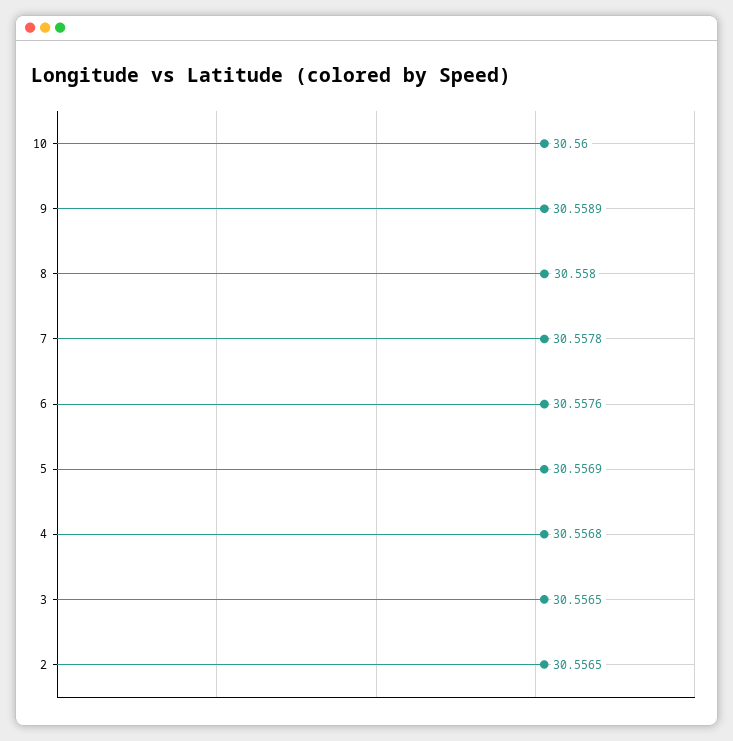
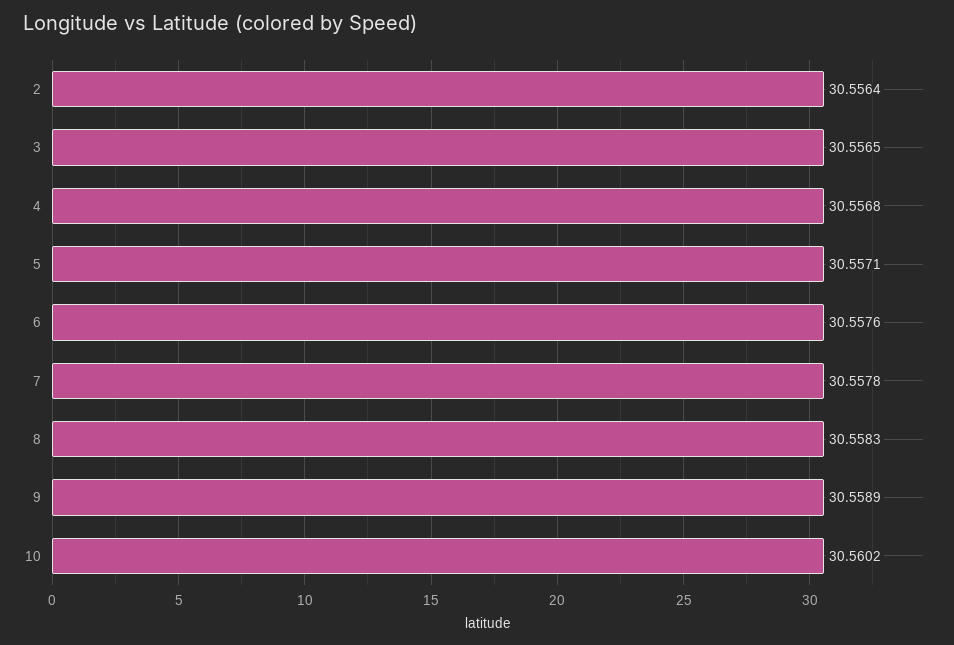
10: 30.56 -> 30.5602
8: 30.558 -> 30.5583
5: 30.5569 -> 30.5571
2: 30.5565 -> 30.5564

